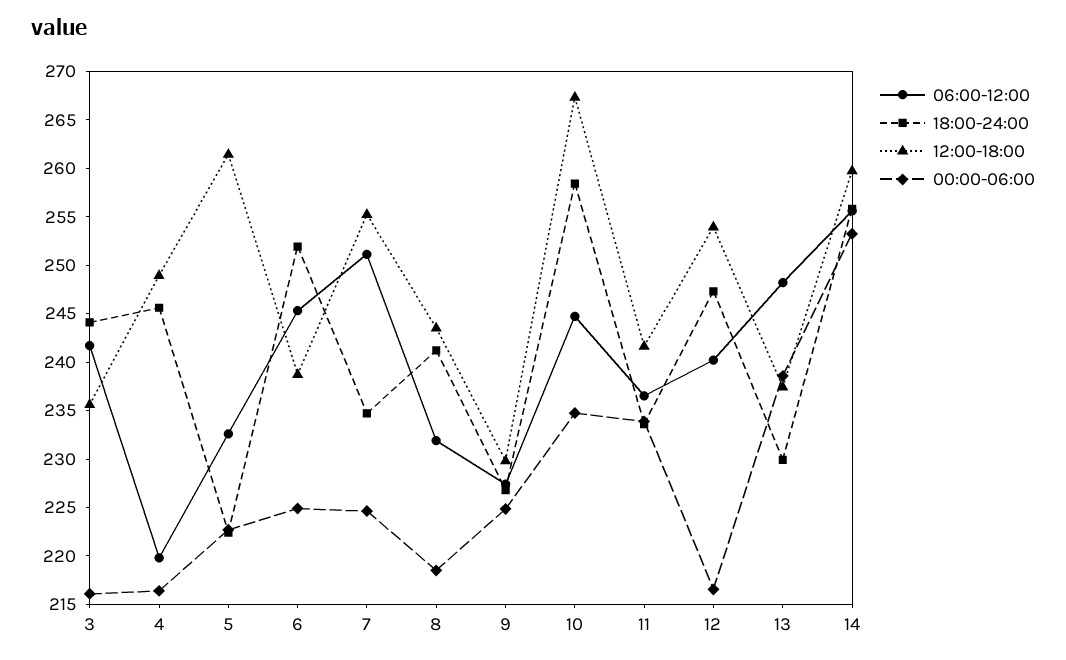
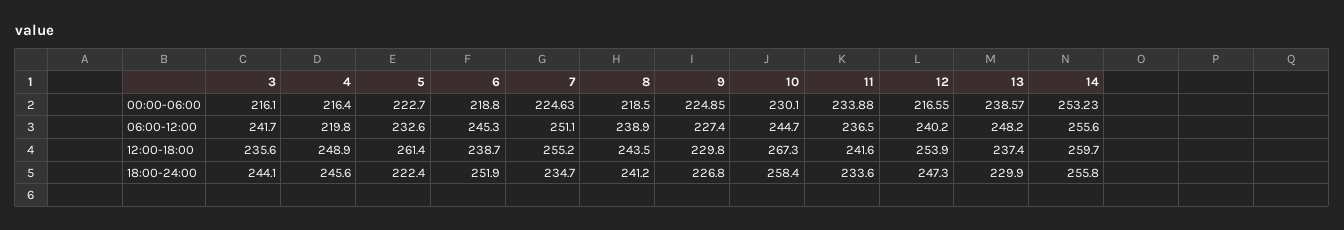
00:00-06:00, 6: 225 -> 218.8
06:00-12:00, 8: 232 -> 238.9
00:00-06:00, 10: 235 -> 230.1

